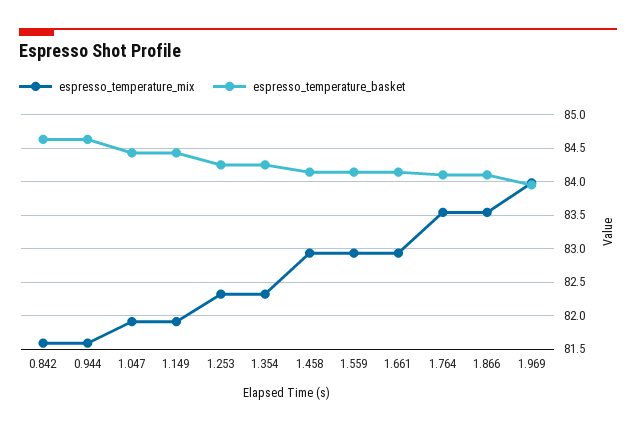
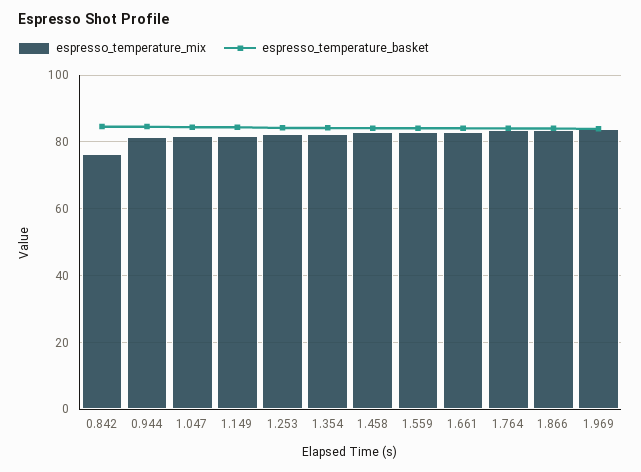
espresso_temperature_mix, 0.842: 81.6 -> 76

